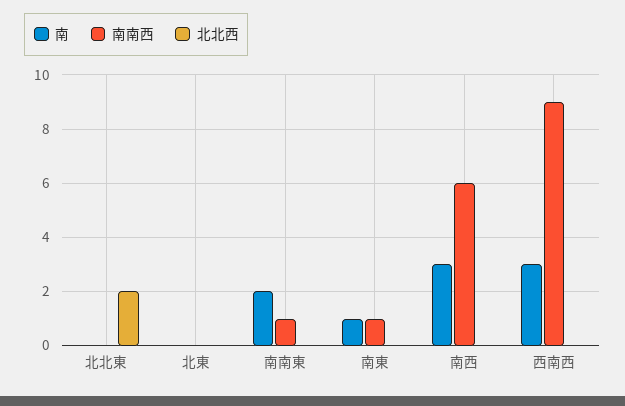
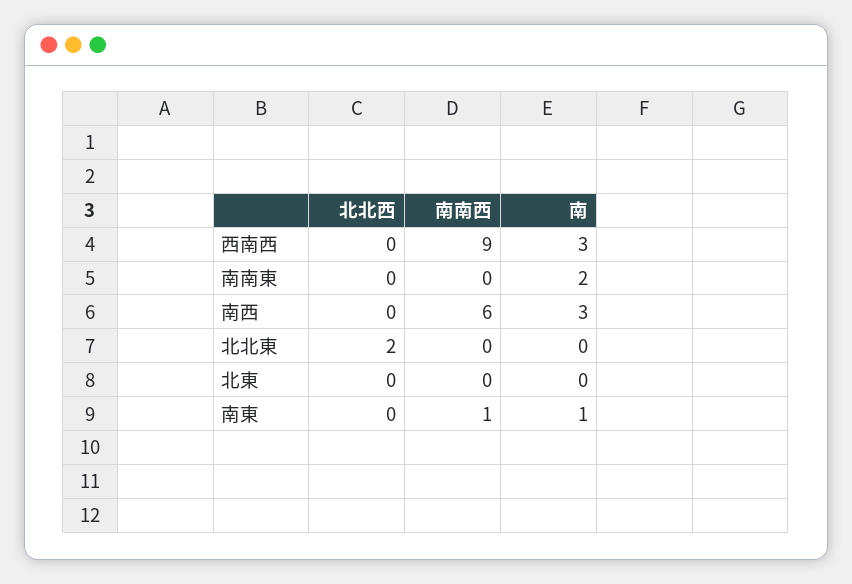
南南西, 南南東: 1 -> 0

